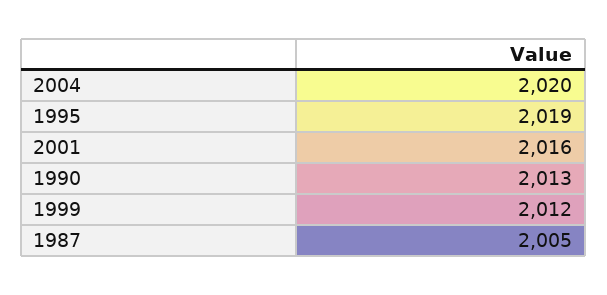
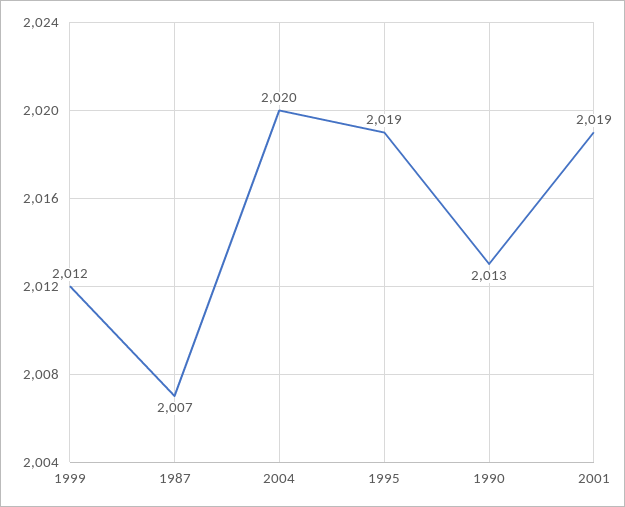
2001: 2016 -> 2019
1987: 2005 -> 2007

